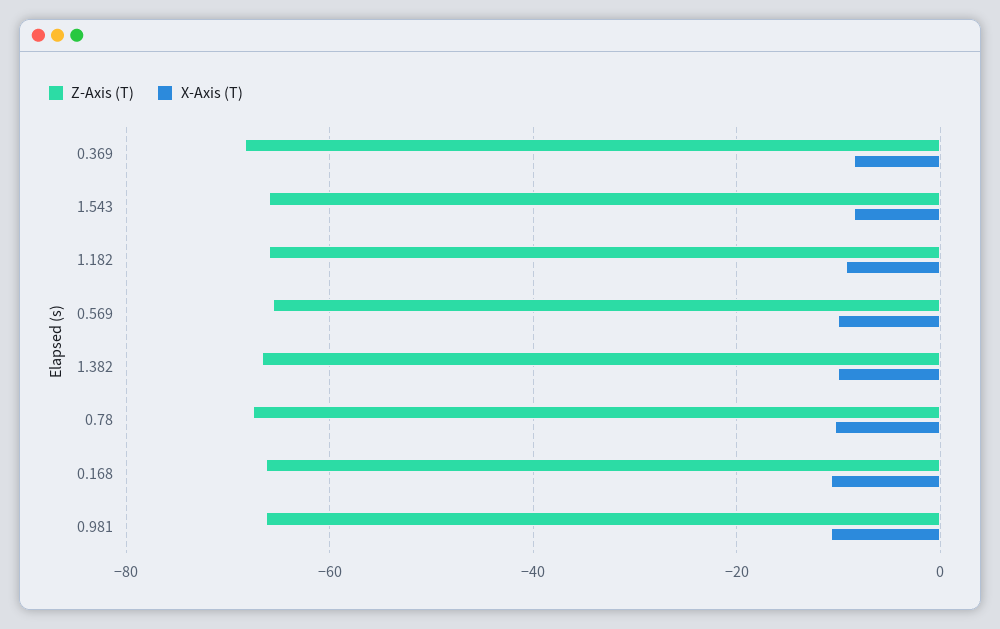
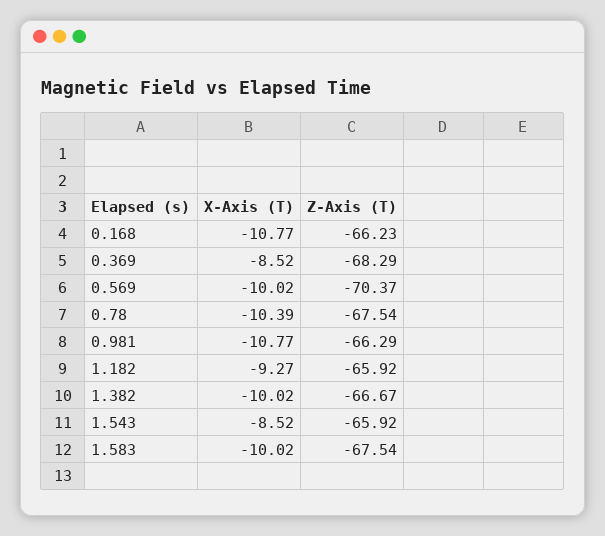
Z-Axis (T), 0.569: -66 -> -70.37
X-Axis (T), 1.583: none -> -10.02
Z-Axis (T), 1.583: none -> -67.54

